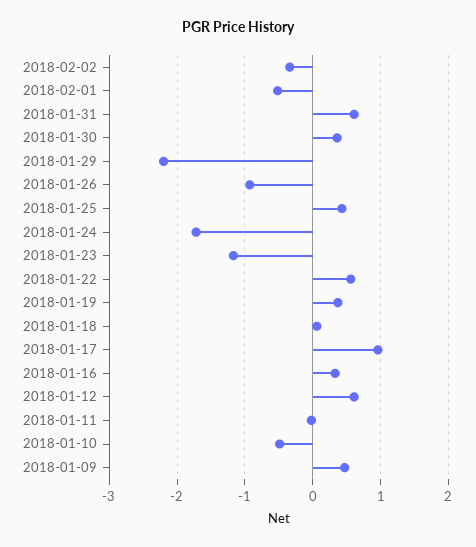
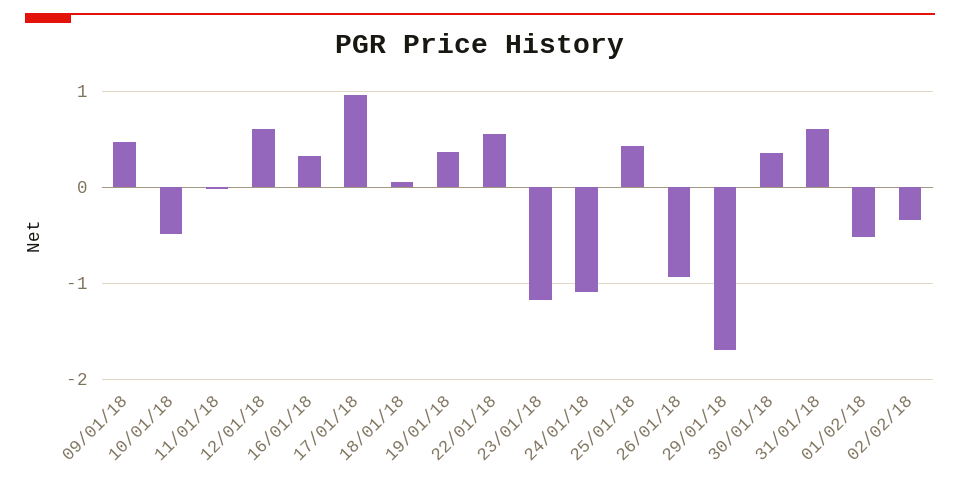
2018-01-29: -2.2 -> -1.7
2018-01-24: -1.7 -> -1.1

